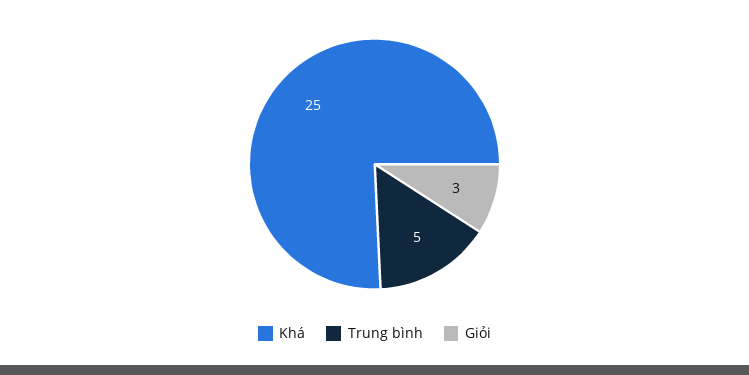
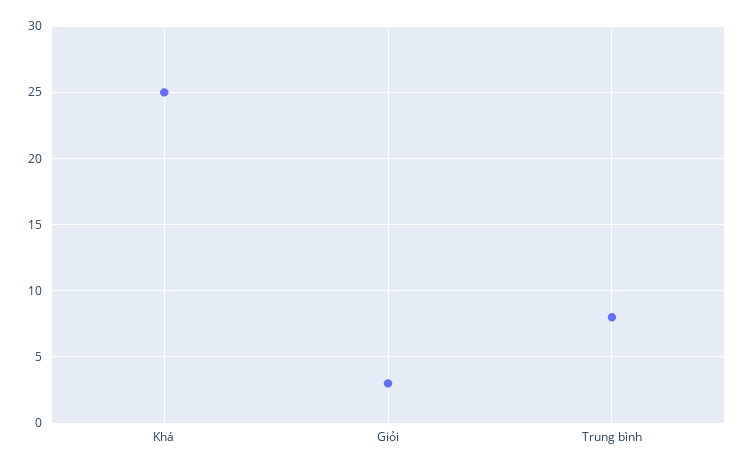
Trung bình: 5 -> 8

